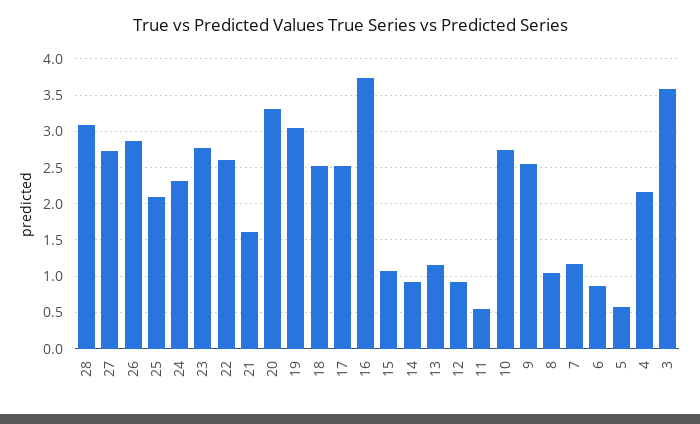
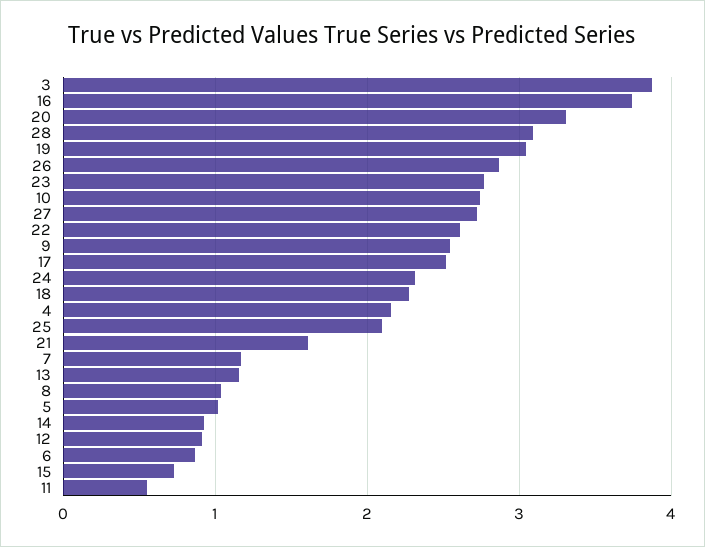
18: 2.5 -> 2.3
15: 1.1 -> 0.7
5: 0.6 -> 1
3: 3.6 -> 3.9

